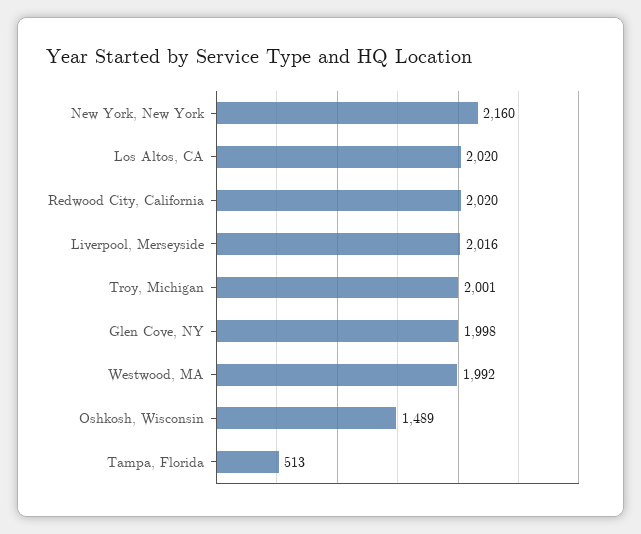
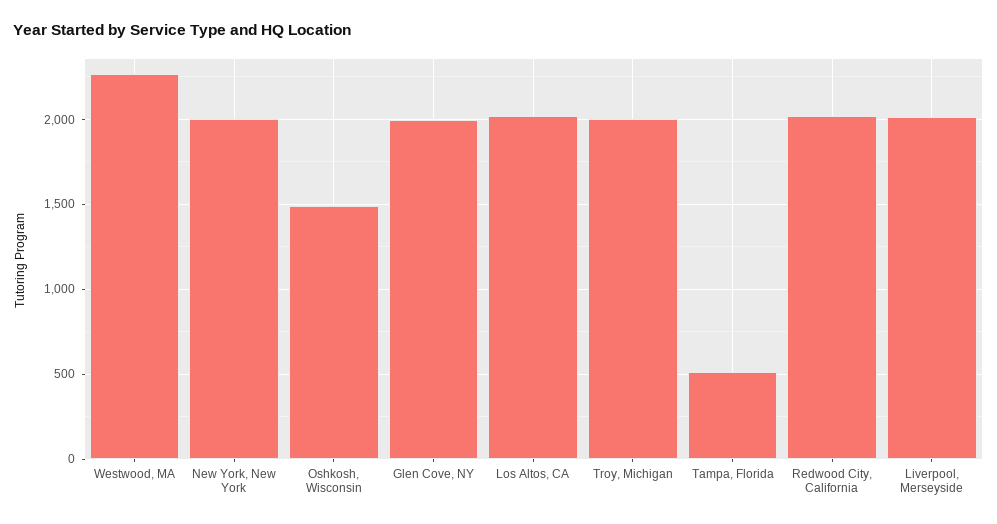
New York, New York: 2160 -> 2000
Westwood, MA: 1992 -> 2250

